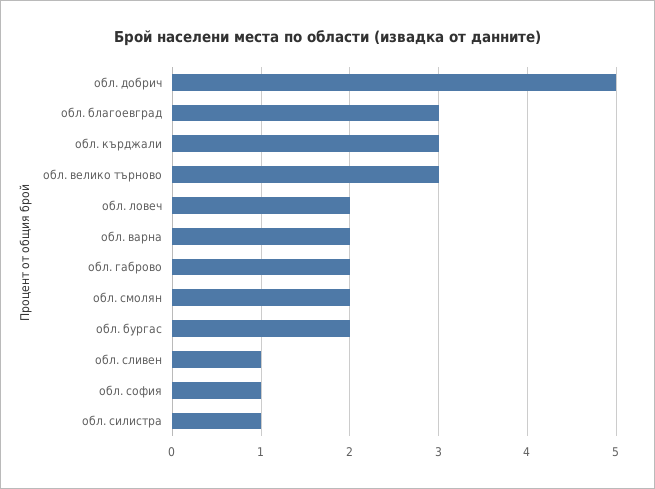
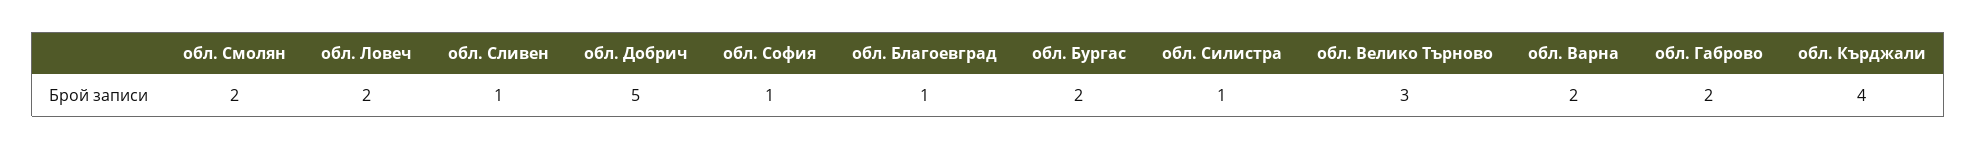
обл. благоевград: 3 -> 1
обл. кърджали: 3 -> 4

